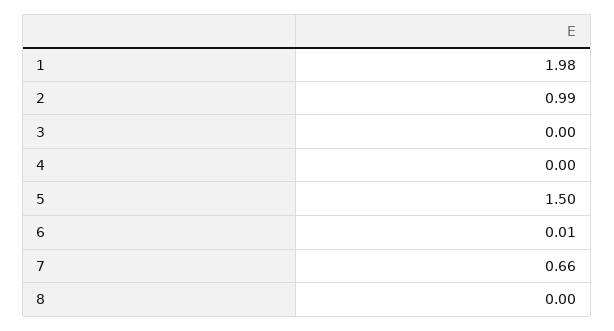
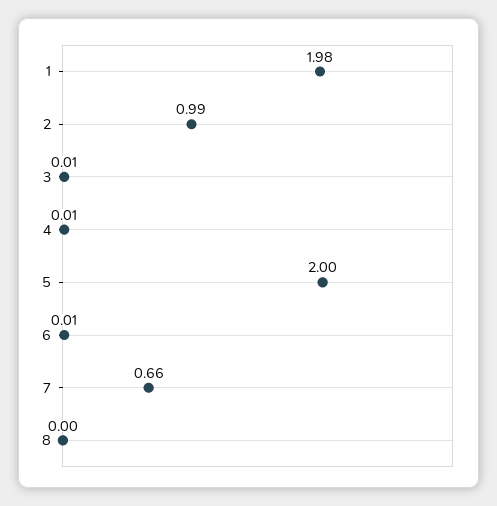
3: 0 -> 0.01
4: 0 -> 0.01
5: 1.5 -> 2

